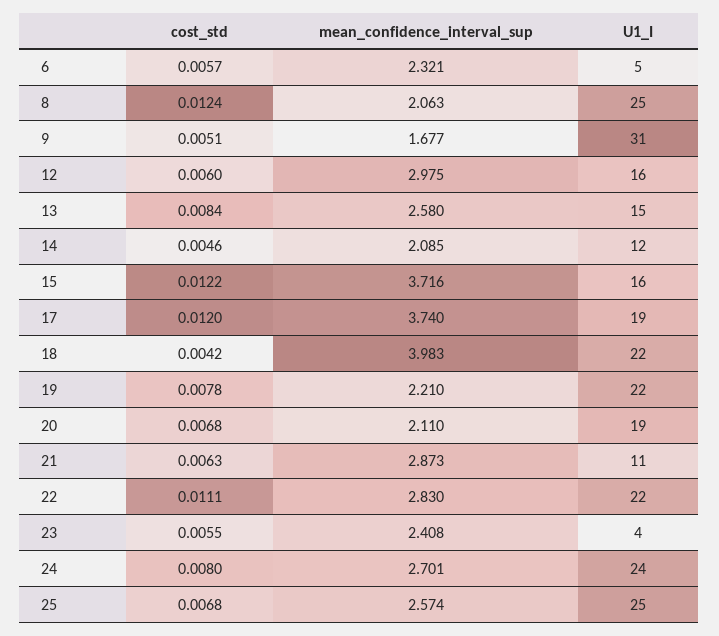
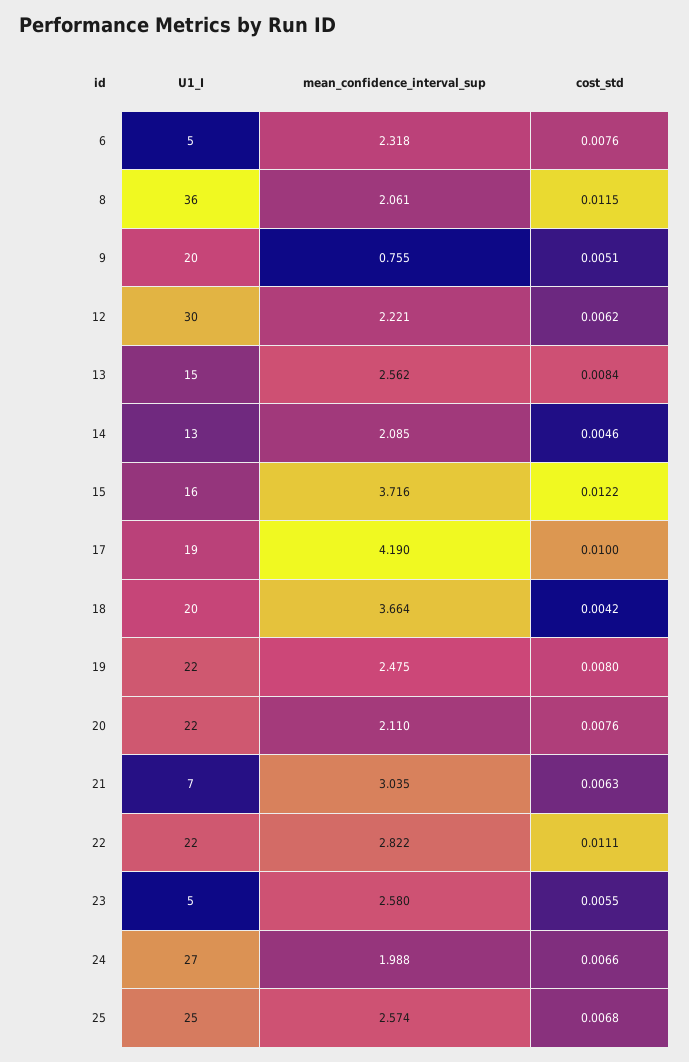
cost_std, 6: 0.0057 -> 0.0076
mean_confidence_interval_sup, 6: 2.321 -> 2.318
cost_std, 8: 0.0124 -> 0.0115
mean_confidence_interval_sup, 8: 2.063 -> 2.061
U1_I, 8: 25 -> 36
mean_confidence_interval_sup, 9: 1.677 -> 0.755
U1_I, 9: 31 -> 20
cost_std, 12: 0.006 -> 0.0062
mean_confidence_interval_sup, 12: 2.975 -> 2.221
U1_I, 12: 16 -> 30
mean_confidence_interval_sup, 13: 2.58 -> 2.562
U1_I, 14: 12 -> 13
cost_std, 17: 0.012 -> 0.01
mean_confidence_interval_sup, 17: 3.74 -> 4.19
mean_confidence_interval_sup, 18: 3.983 -> 3.664
U1_I, 18: 22 -> 20
cost_std, 19: 0.0078 -> 0.008
mean_confidence_interval_sup, 19: 2.21 -> 2.475
cost_std, 20: 0.0068 -> 0.0076
U1_I, 20: 19 -> 22
mean_confidence_interval_sup, 21: 2.873 -> 3.035
U1_I, 21: 11 -> 7
mean_confidence_interval_sup, 22: 2.83 -> 2.822
mean_confidence_interval_sup, 23: 2.408 -> 2.58
U1_I, 23: 4 -> 5
cost_std, 24: 0.008 -> 0.0066
mean_confidence_interval_sup, 24: 2.701 -> 1.988
U1_I, 24: 24 -> 27

